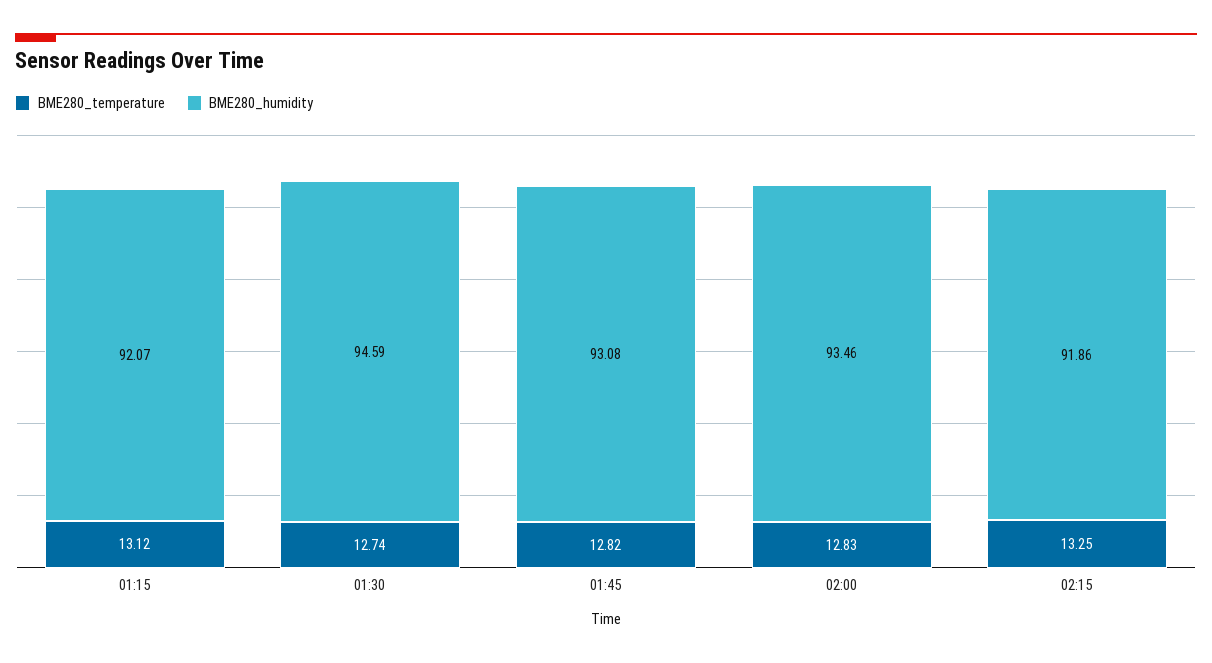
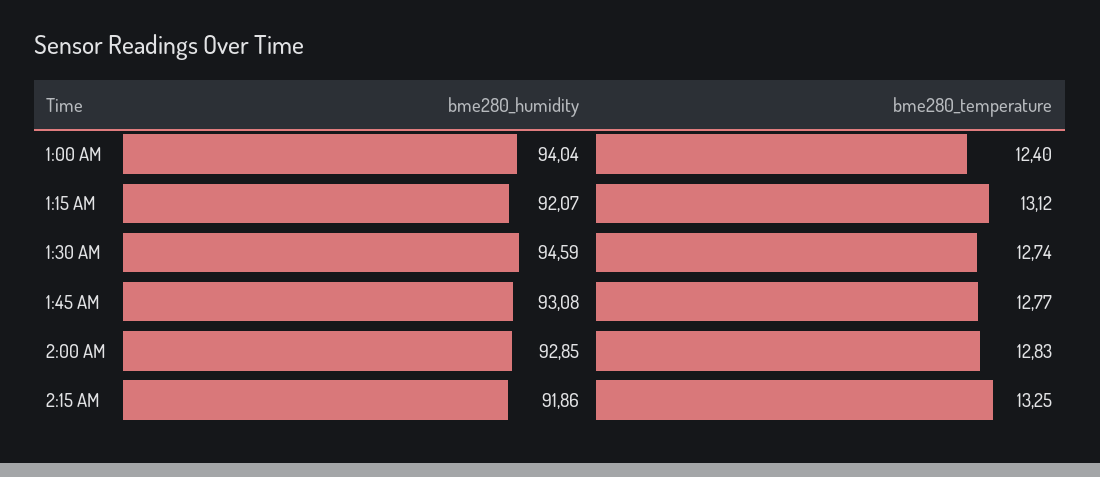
BME280_temperature, 01:45: 12.82 -> 12.77
BME280_humidity, 02:00: 93.46 -> 92.85
BME280_humidity, 1:00 AM: none -> 94.04
BME280_temperature, 1:00 AM: none -> 12.4

